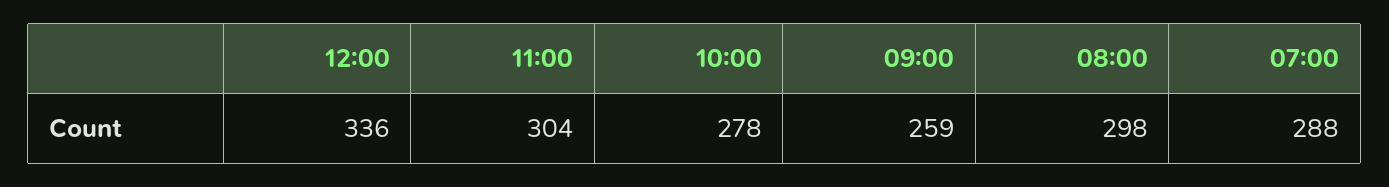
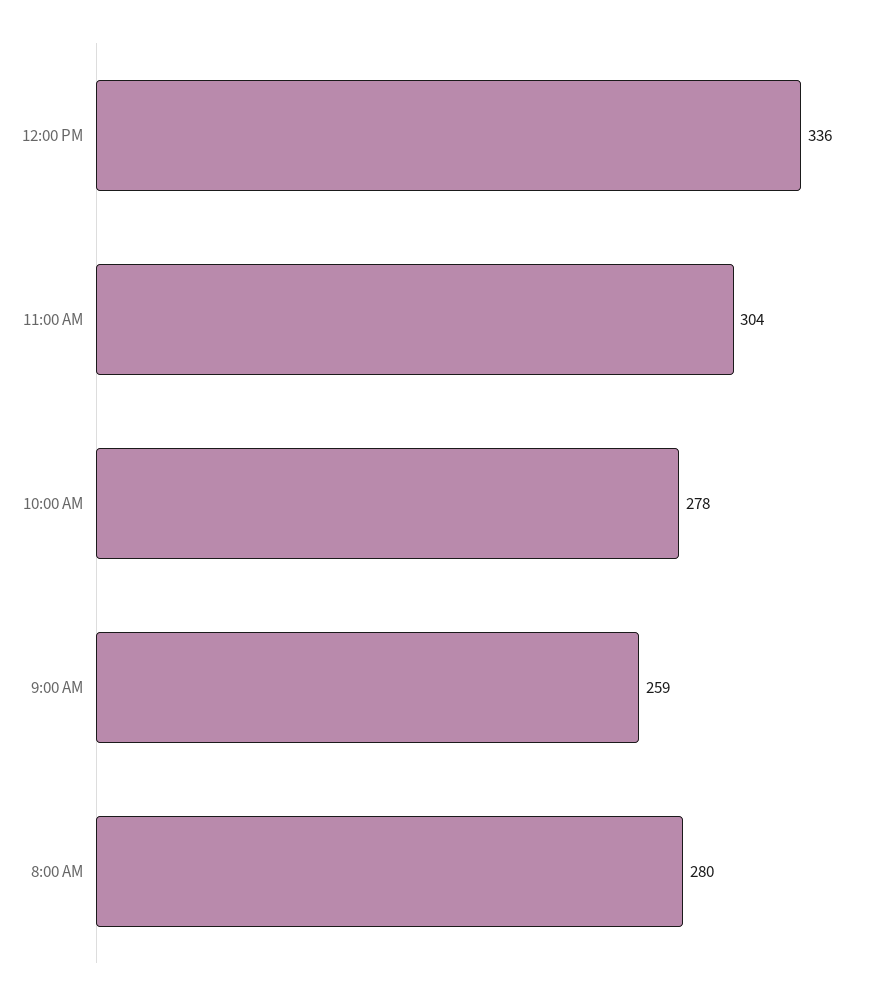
08:00: 298 -> 280
07:00: 288 -> none

